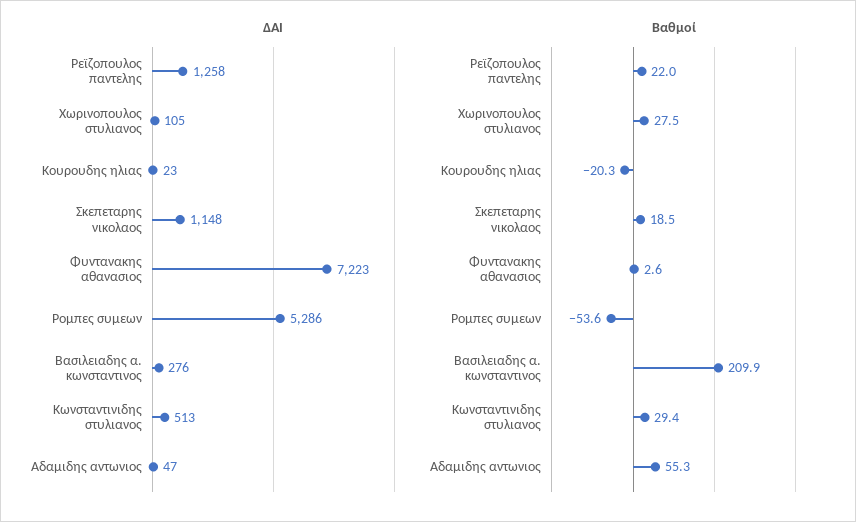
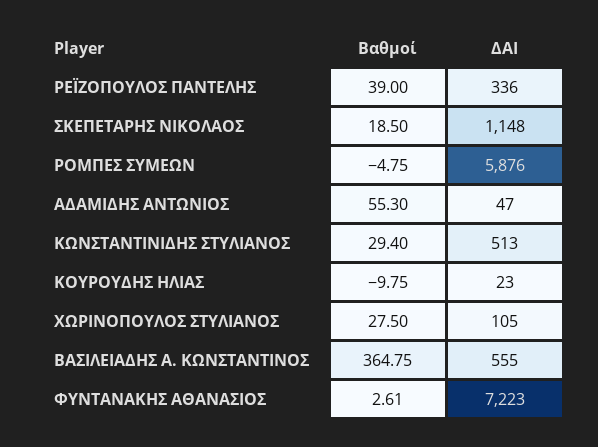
ΔΑΙ, Ρεϊζοπουλος παντελης: 1258 -> 336
ΔΑΙ, Ρομπες συμεων: 5286 -> 5876
ΔΑΙ, Βασιλειαδης α. κωνσταντινος: 276 -> 555
Βαθμοί, Ρεϊζοπουλος παντελης: 22 -> 39
Βαθμοί, Κουρουδης ηλιας: -20.3 -> -9.75
Βαθμοί, Ρομπες συμεων: -53.6 -> -4.75
Βαθμοί, Βασιλειαδης α. κωνσταντινος: 209.9 -> 364.75

